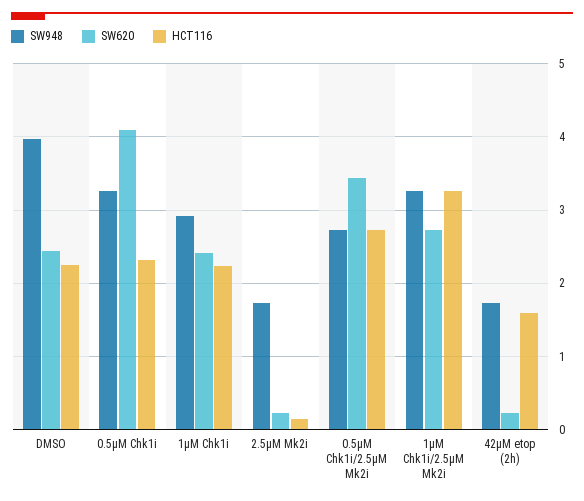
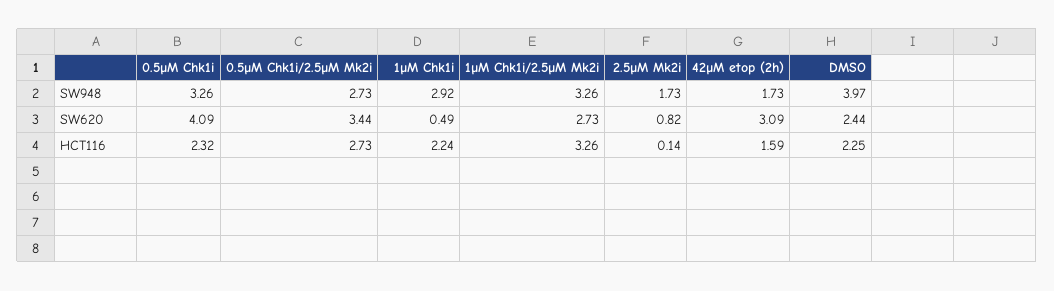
SW620, 1µM Chk1i: 2.4 -> 0.49
SW620, 2.5µM Mk2i: 0.2 -> 0.82
SW620, 42µM etop (2h): 0.2 -> 3.09

